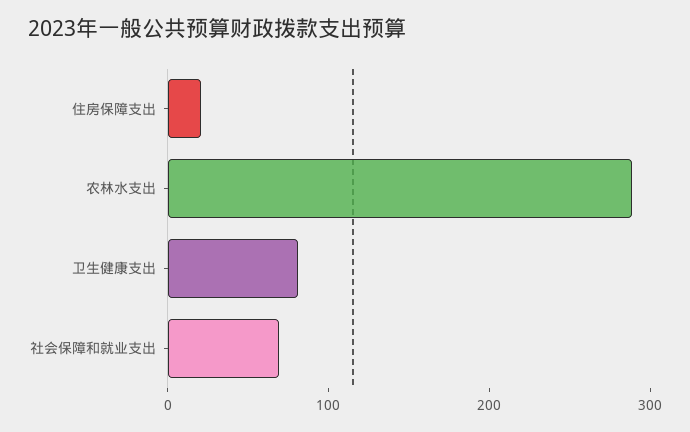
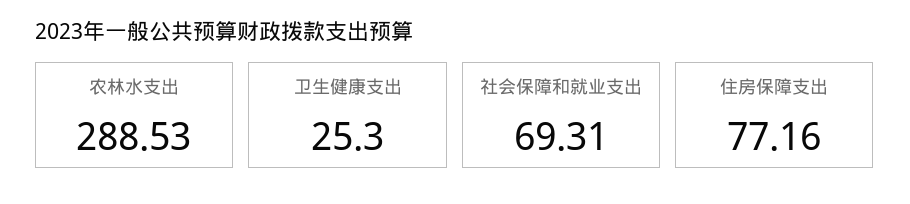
住房保障支出: 20 -> 77.16
卫生健康支出: 80 -> 25.3

